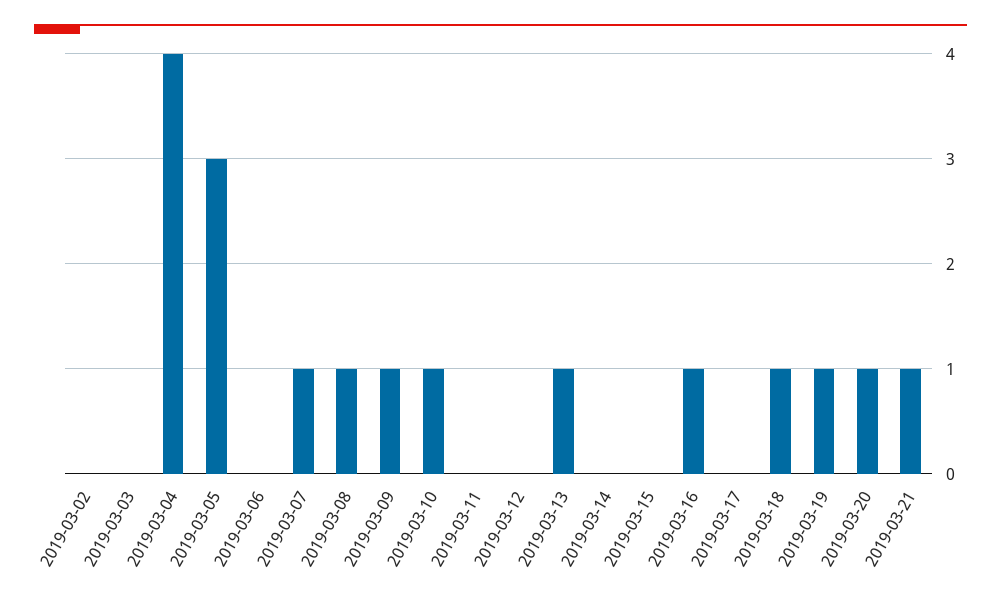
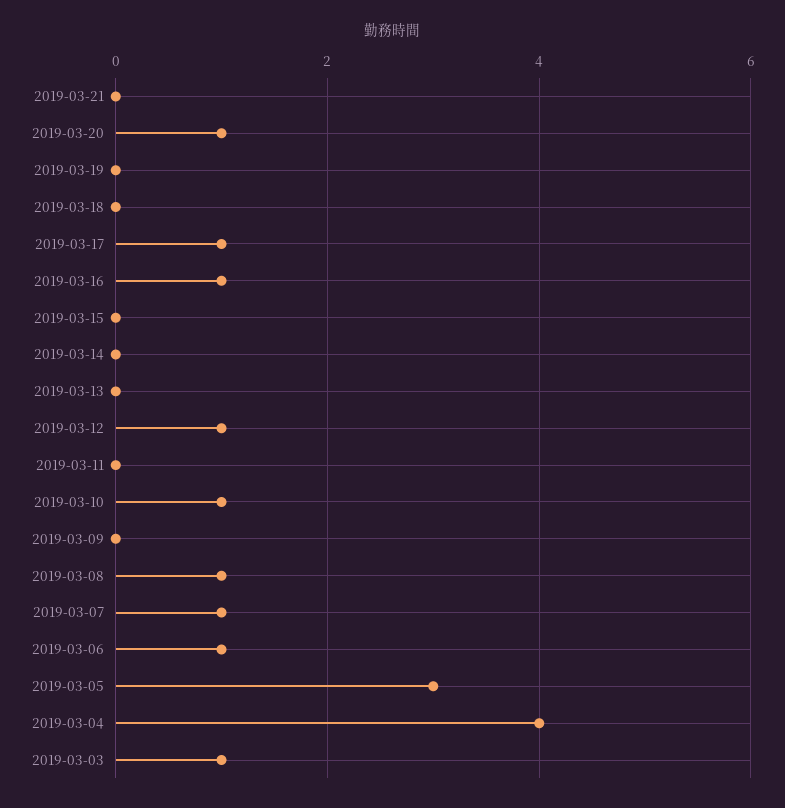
2019-03-02: 0 -> none
2019-03-03: 0 -> 1
2019-03-06: 0 -> 1
2019-03-09: 1 -> 0
2019-03-12: 0 -> 1
2019-03-13: 1 -> 0
2019-03-17: 0 -> 1
2019-03-18: 1 -> 0
2019-03-19: 1 -> 0
2019-03-21: 1 -> 0

